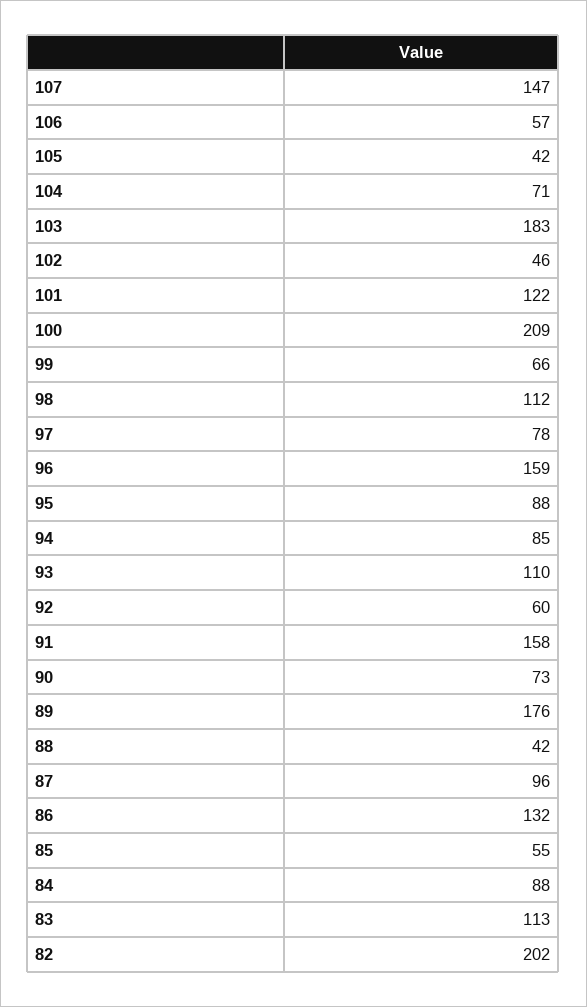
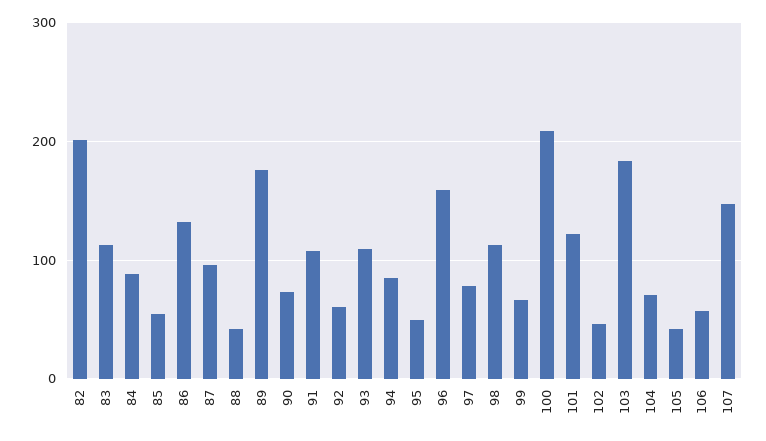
95: 88 -> 50
91: 158 -> 110

